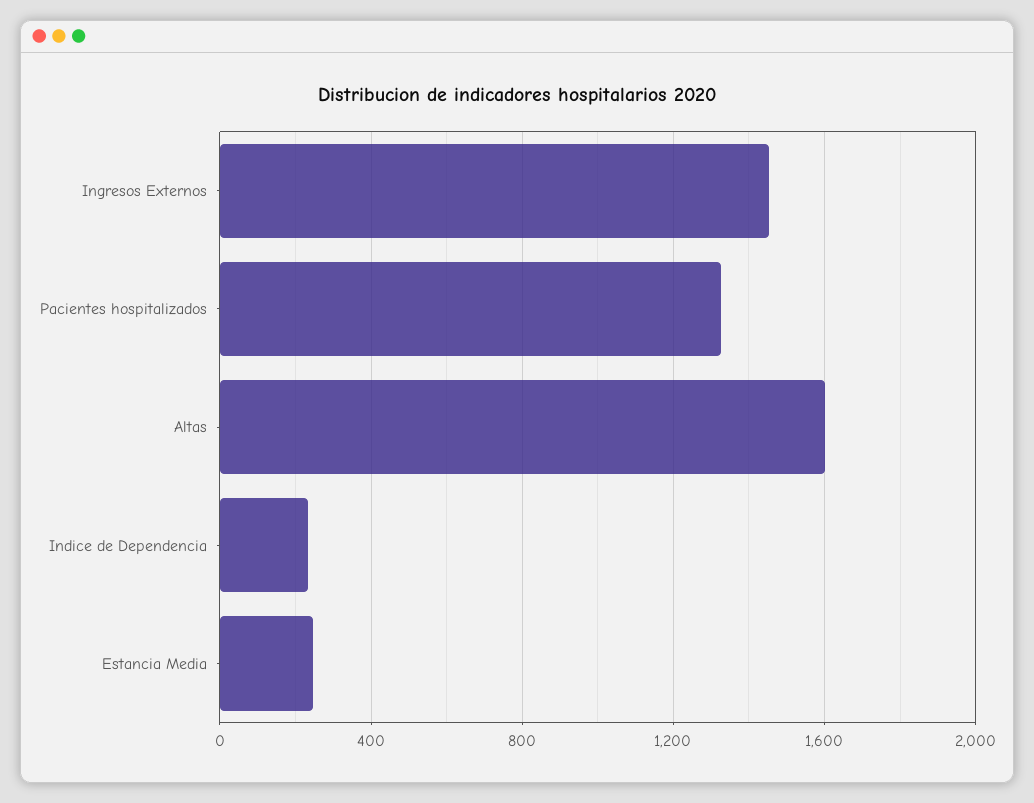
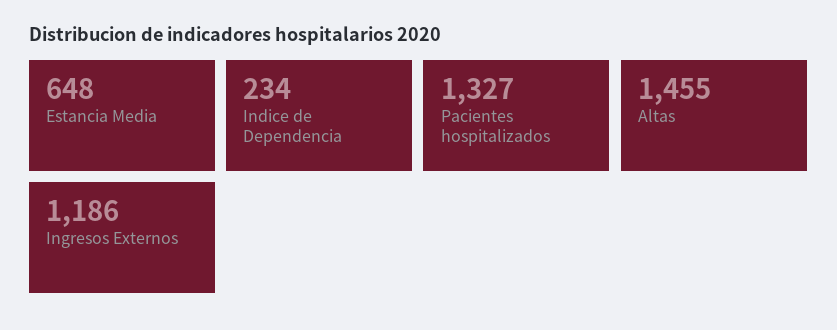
Ingresos Externos: 1450 -> 1186
Altas: 1600 -> 1455
Estancia Media: 250 -> 648

